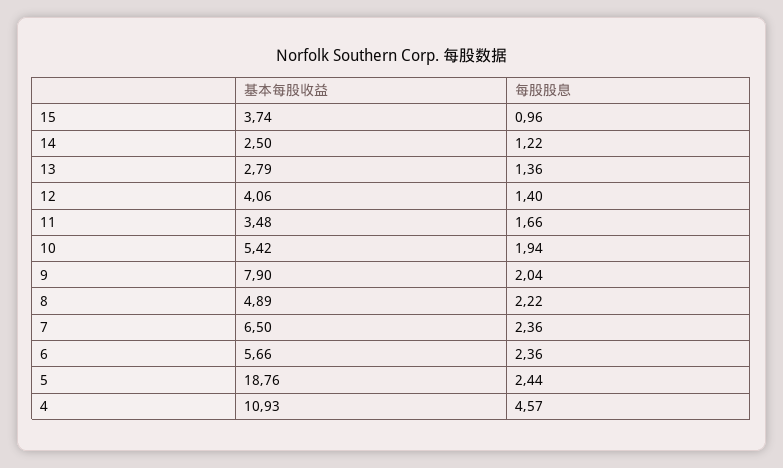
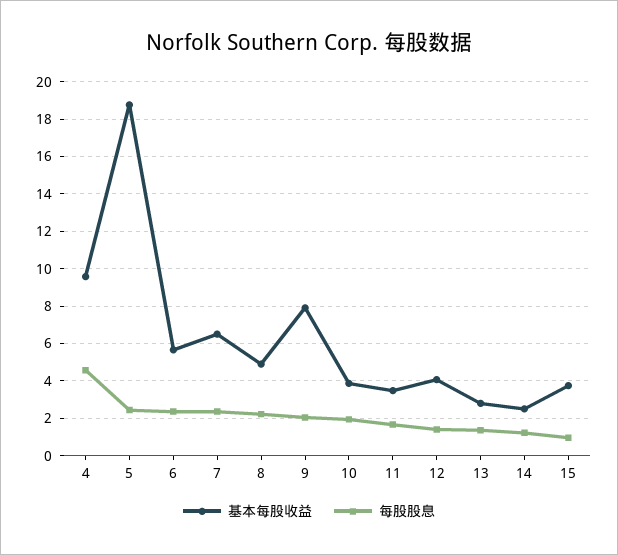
基本每股收益, 10: 5.42 -> 4
基本每股收益, 4: 10.93 -> 9.5

